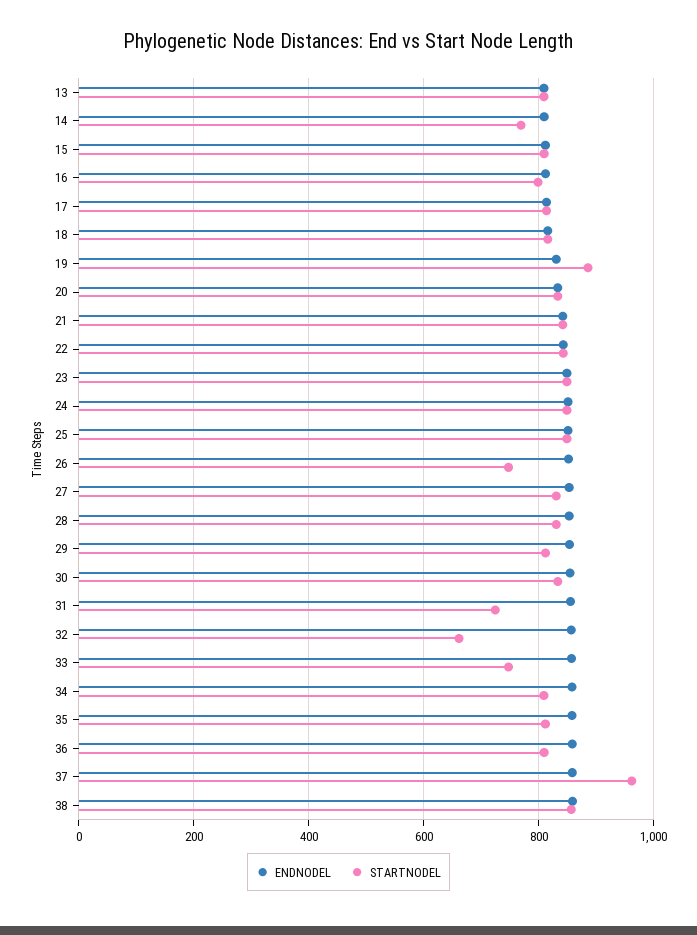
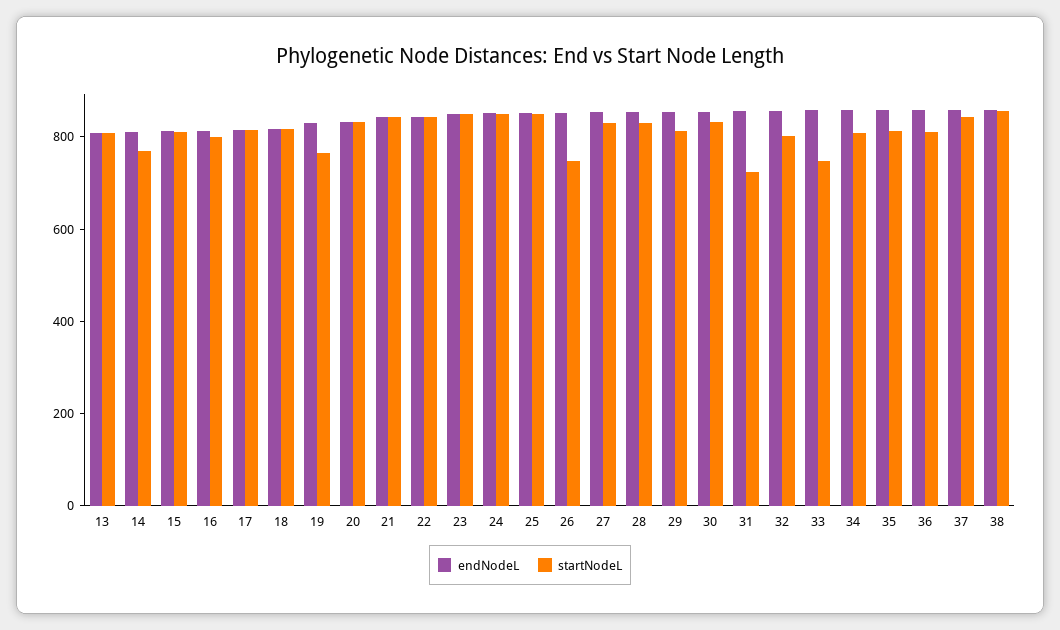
STARTNODEL, 19: 880 -> 750
STARTNODEL, 32: 660 -> 800
STARTNODEL, 37: 960 -> 850

